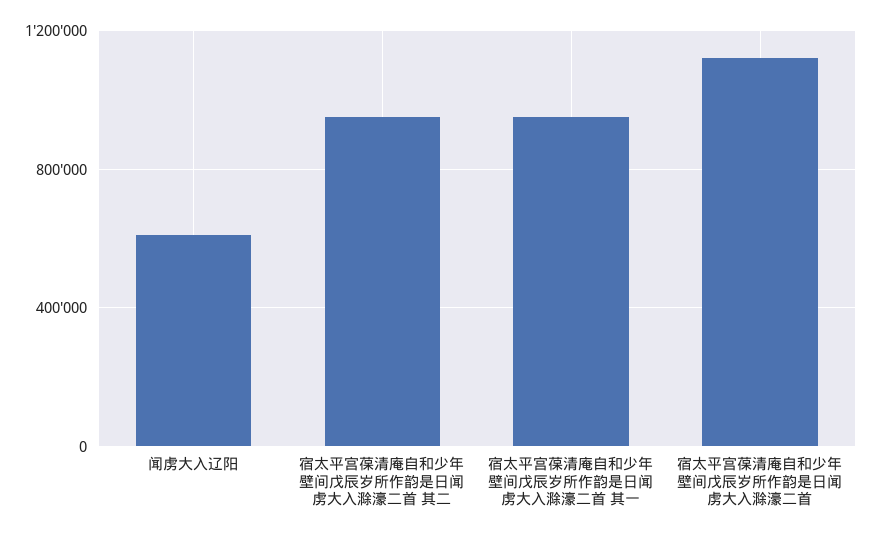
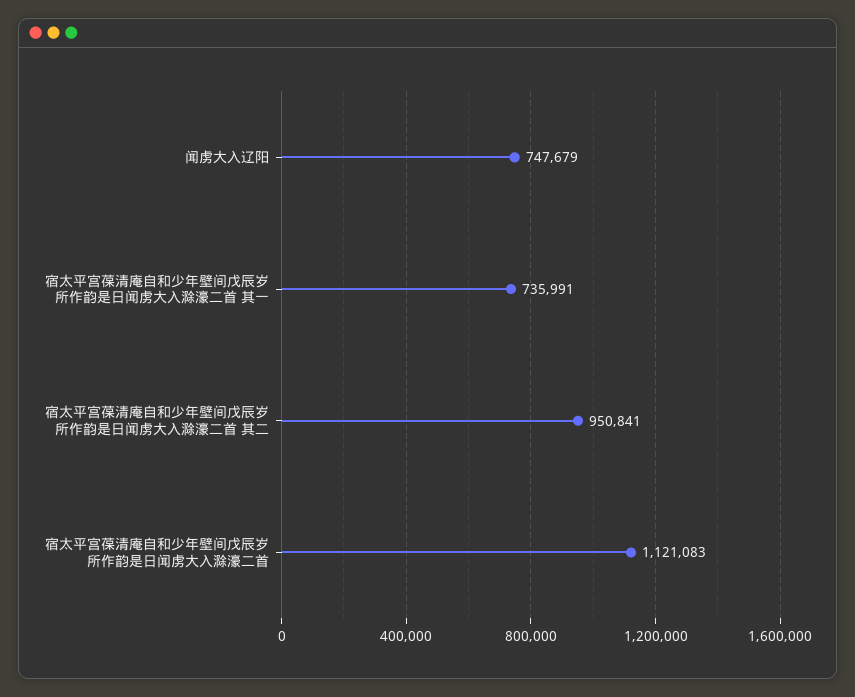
闻虏大入辽阳: 600000 -> 747679
宿太平宫葆清庵自和少年壁间戊辰岁所作韵是日闻虏大入滁濠二首 其一: 950000 -> 735991

